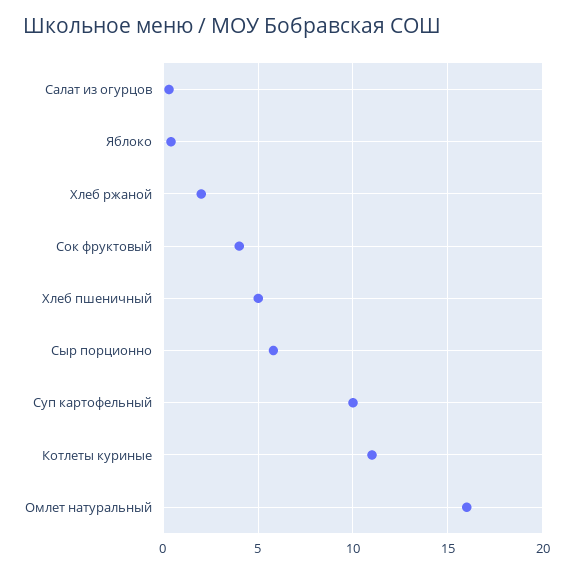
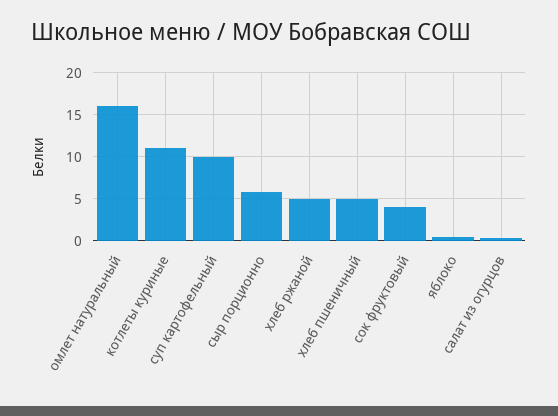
Хлеб ржаной: 2 -> 5

